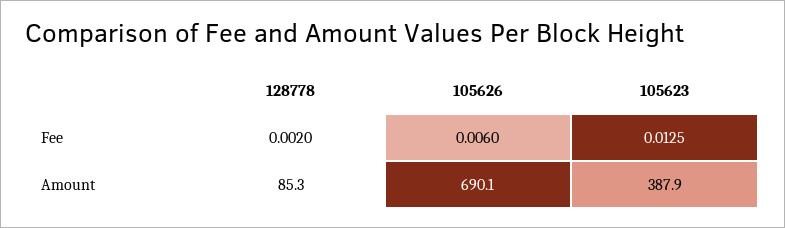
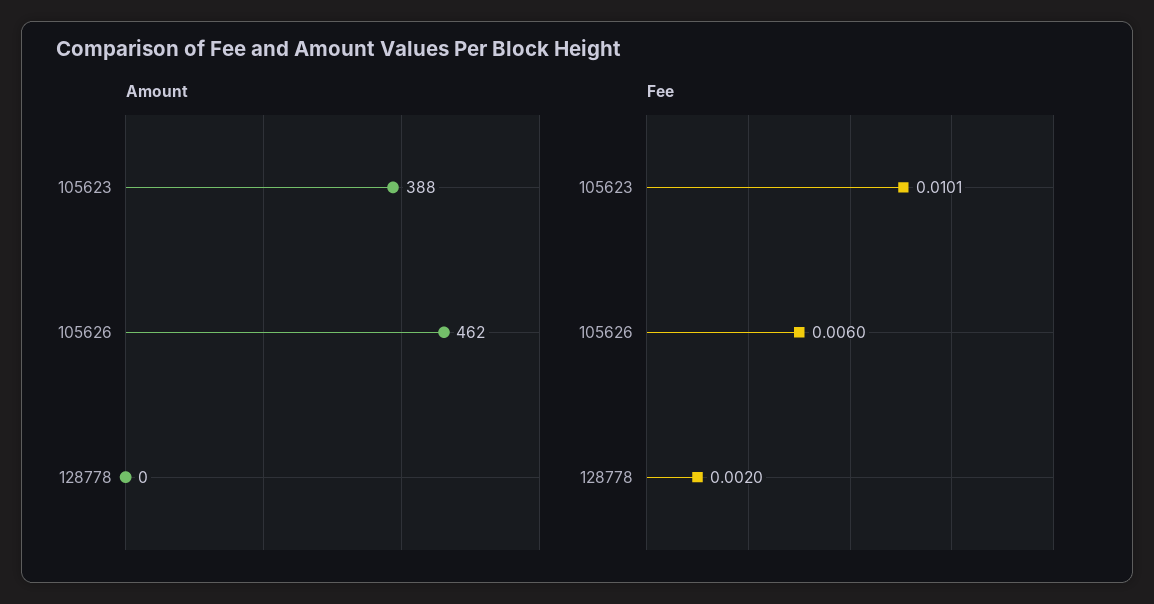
Fee, 105623: 0.0125 -> 0.0101
Amount, 128778: 85.3 -> 0
Amount, 105626: 690.1 -> 462

